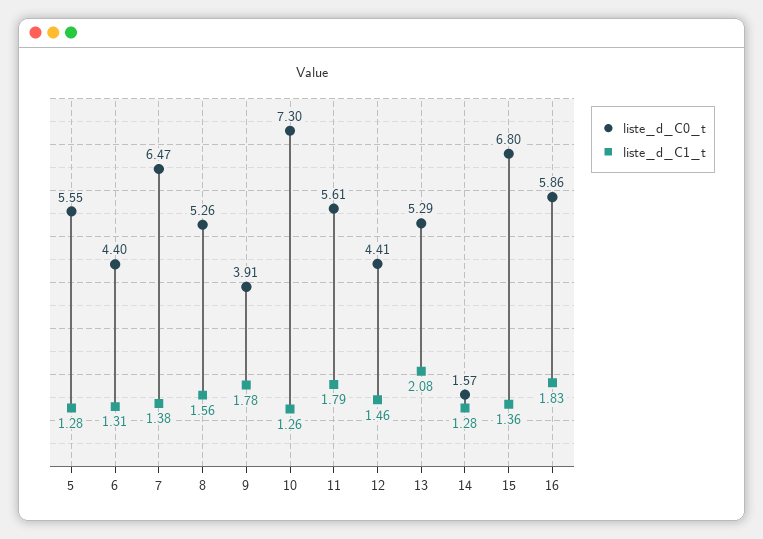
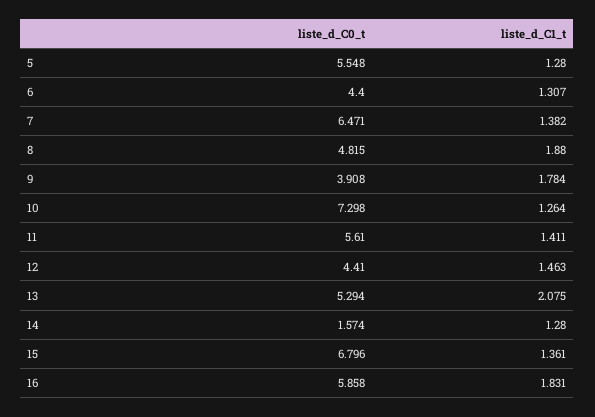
liste_d_C0_t, 8: 5.26 -> 4.815
liste_d_C1_t, 8: 1.56 -> 1.88
liste_d_C1_t, 11: 1.79 -> 1.411

